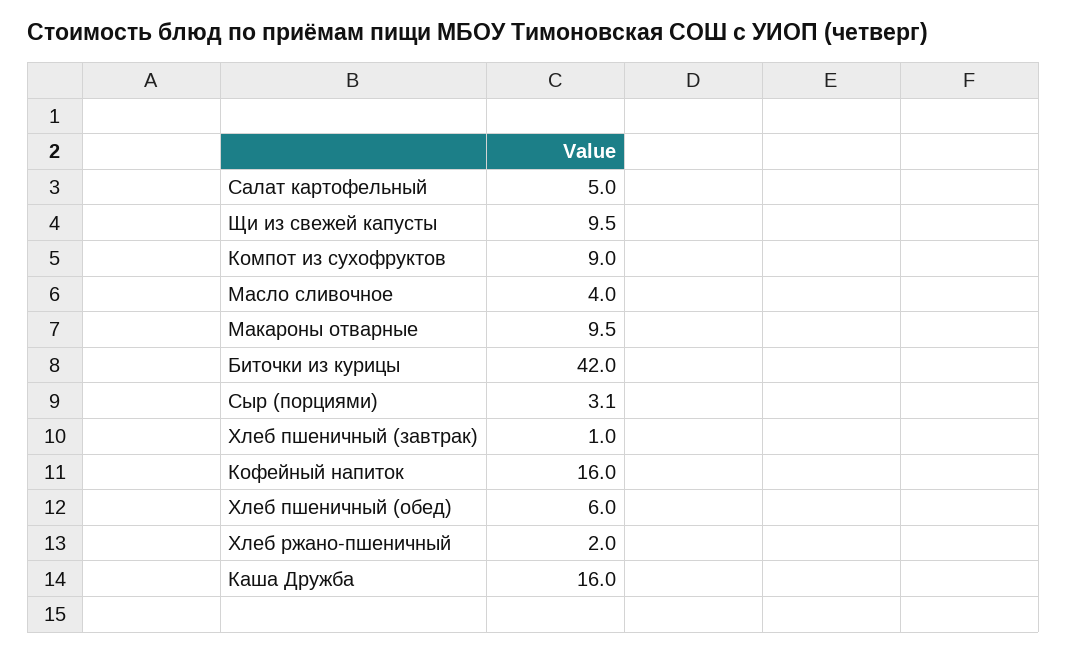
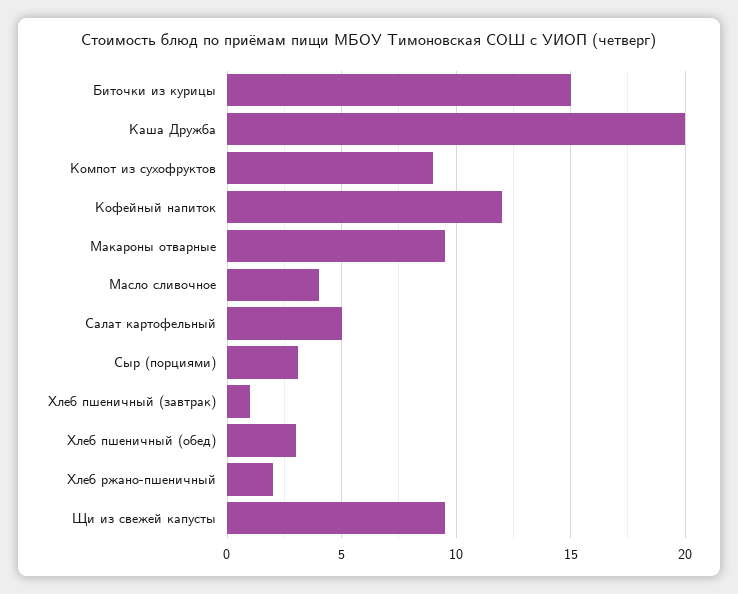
Биточки из курицы: 42 -> 15
Кофейный напиток: 16 -> 12
Хлеб пшеничный (обед): 6 -> 3
Каша Дружба: 16 -> 20

